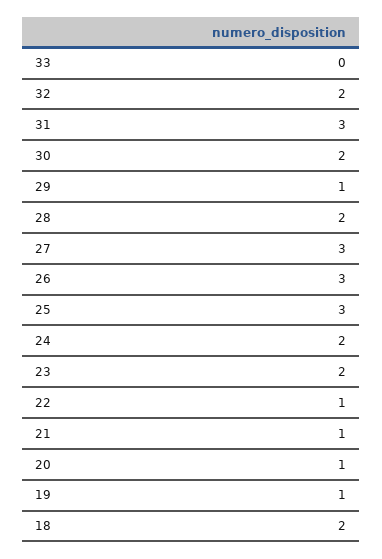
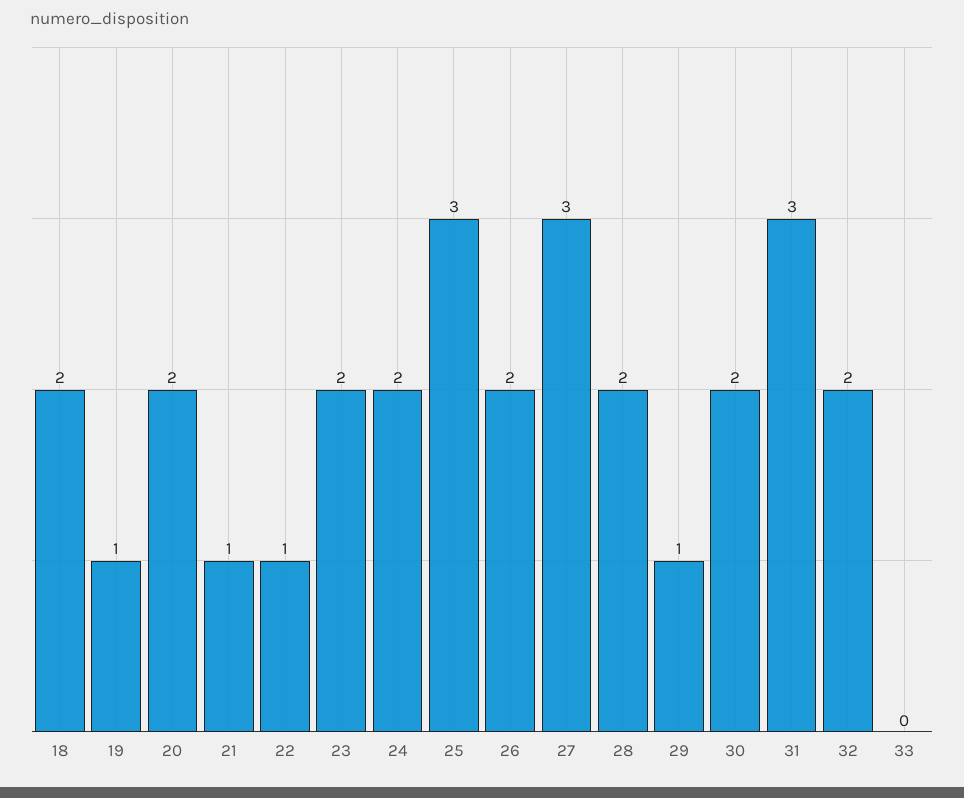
26: 3 -> 2
20: 1 -> 2

